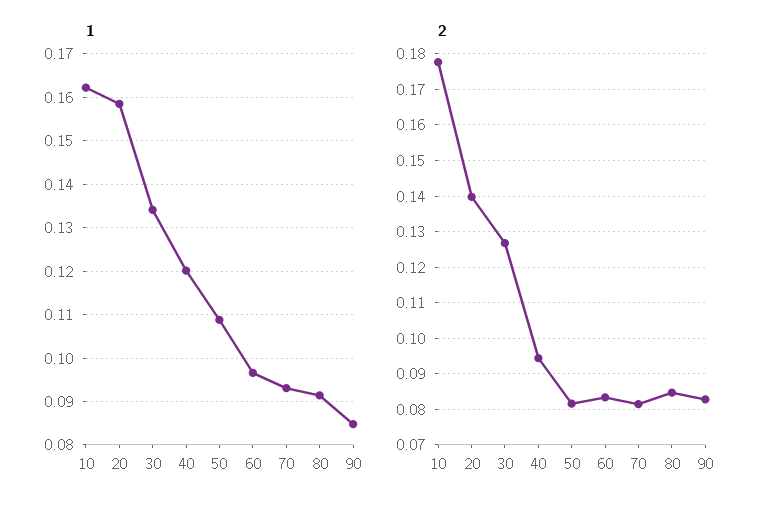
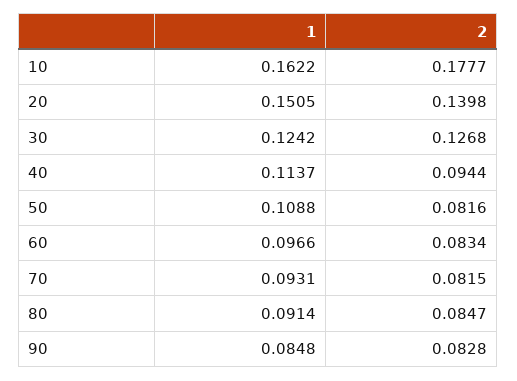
1, 20: 0.158 -> 0.1505
1, 30: 0.134 -> 0.1242
1, 40: 0.12 -> 0.1137

